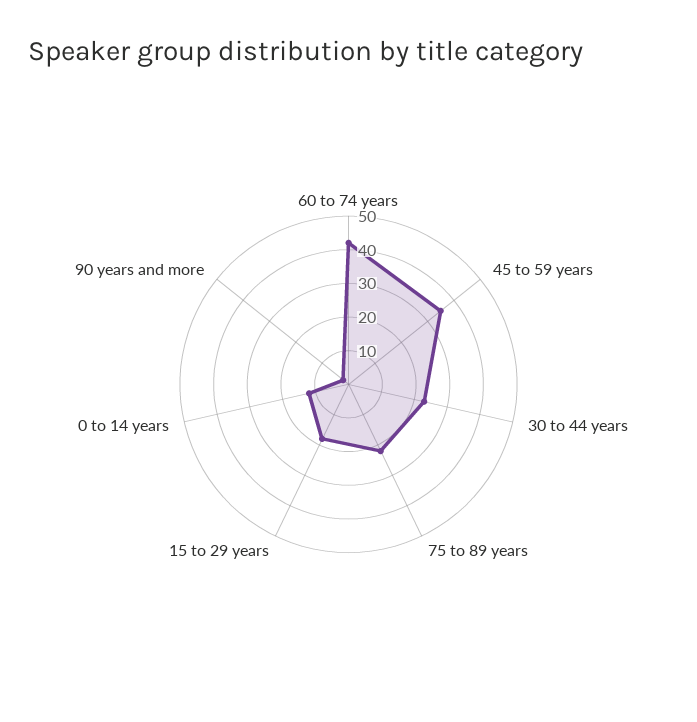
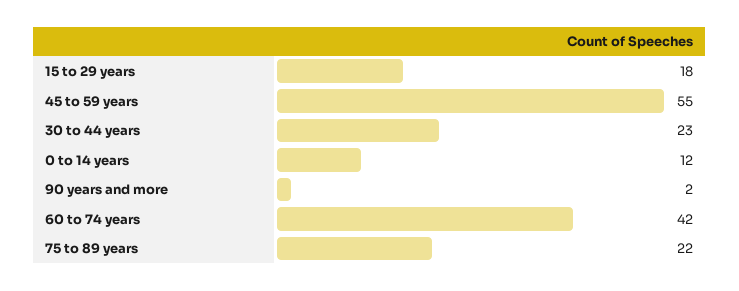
45 to 59 years: 35 -> 55

